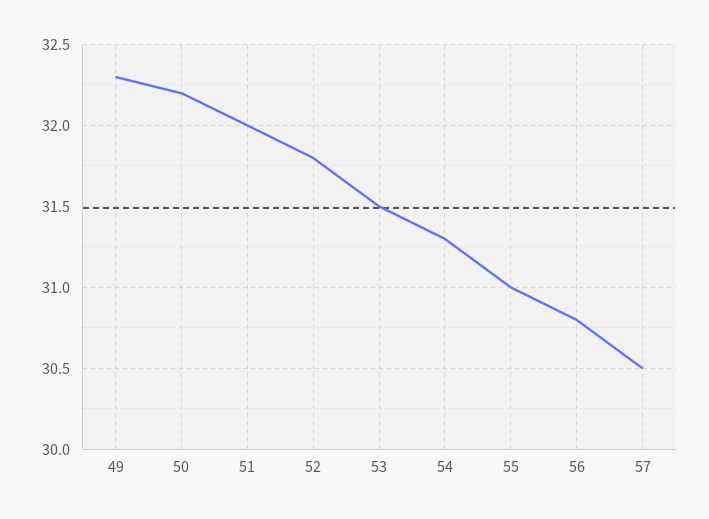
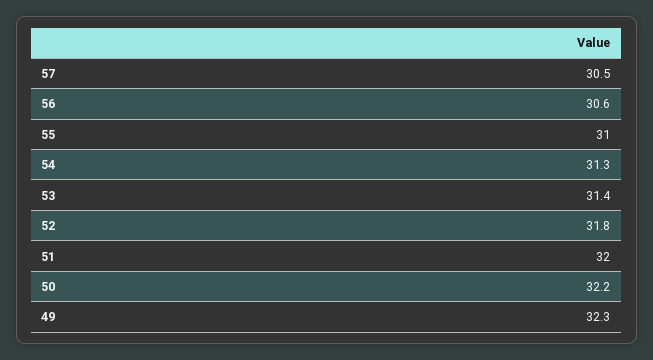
53: 31.5 -> 31.4
56: 30.8 -> 30.6

